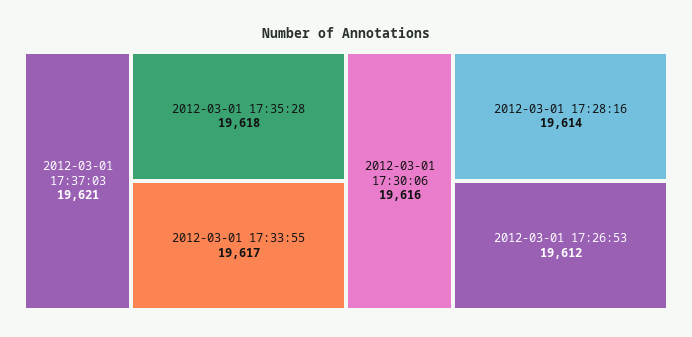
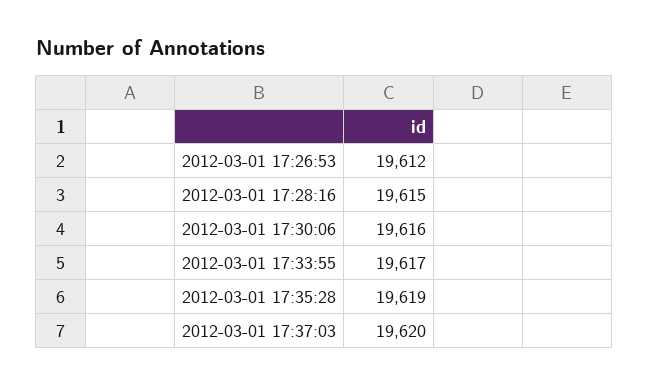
2012-03-01 17:37:03: 19621 -> 19620
2012-03-01 17:35:28: 19618 -> 19619
2012-03-01 17:28:16: 19614 -> 19615

